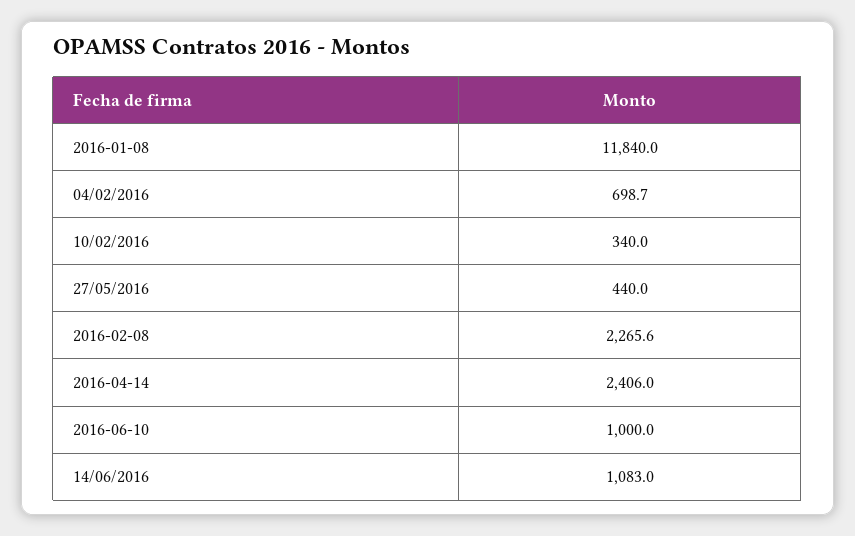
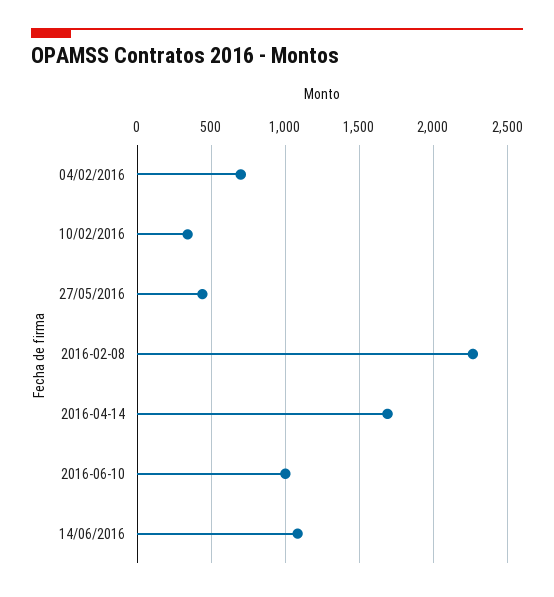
2016-01-08: 11840 -> none
2016-04-14: 2406 -> 1700

